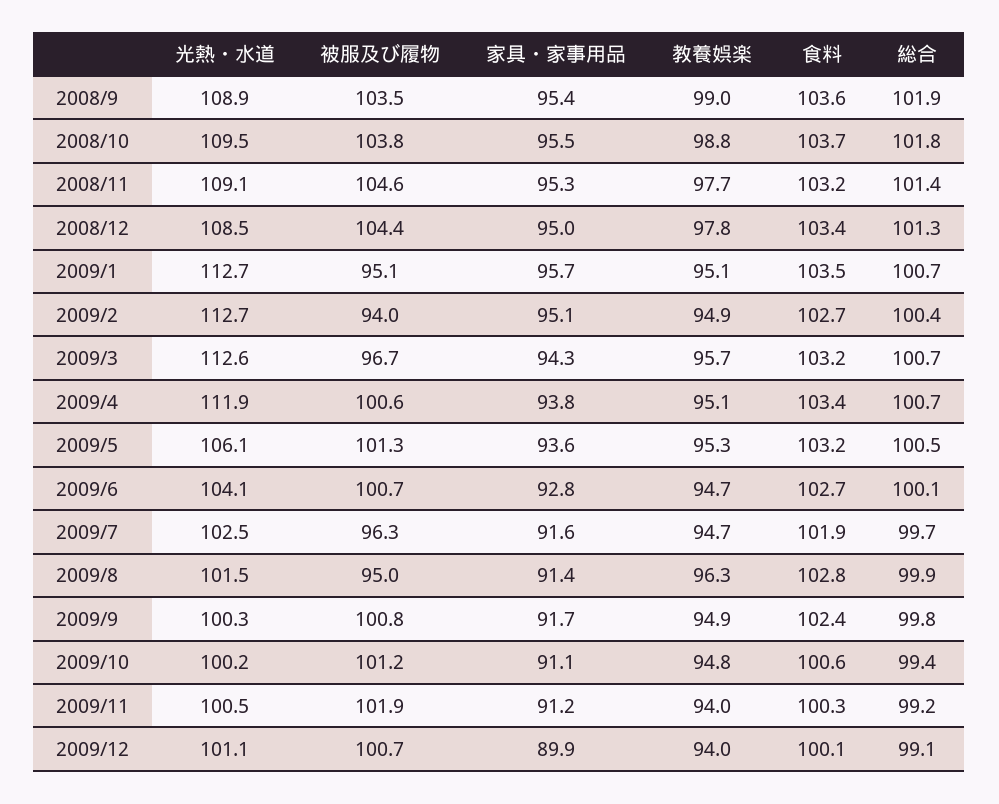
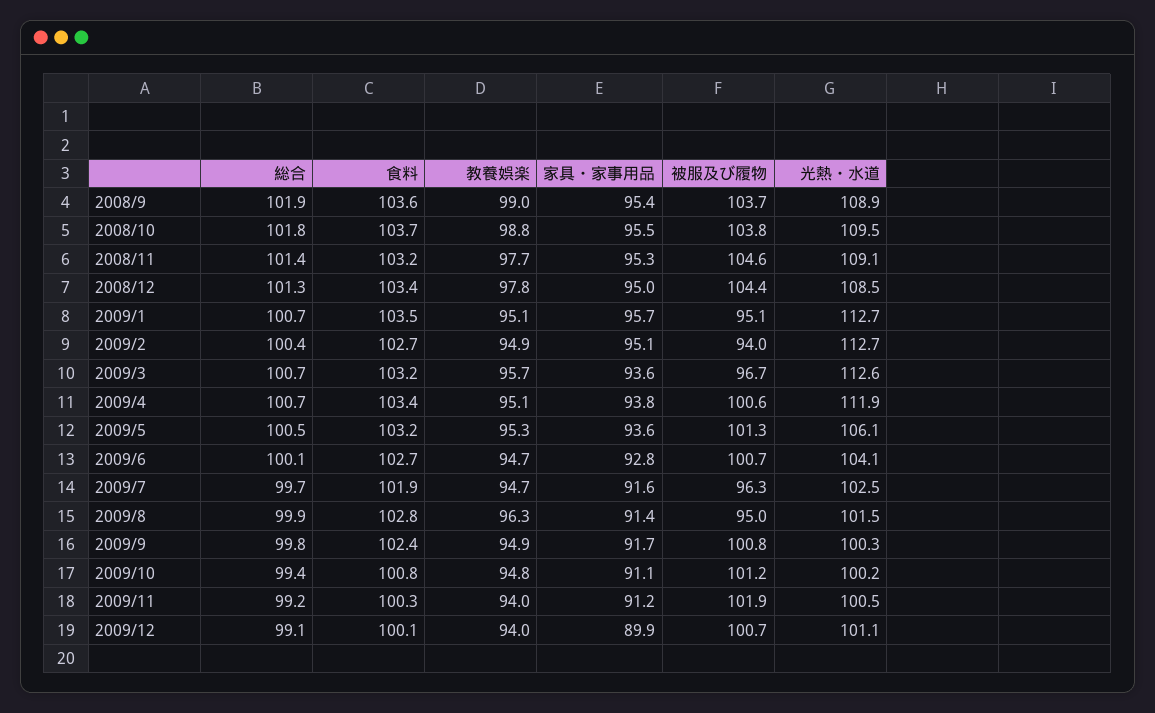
被服及び履物, 2008/9: 103.5 -> 103.7
家具・家事用品, 2009/3: 94.3 -> 93.6
食料, 2009/10: 100.6 -> 100.8

